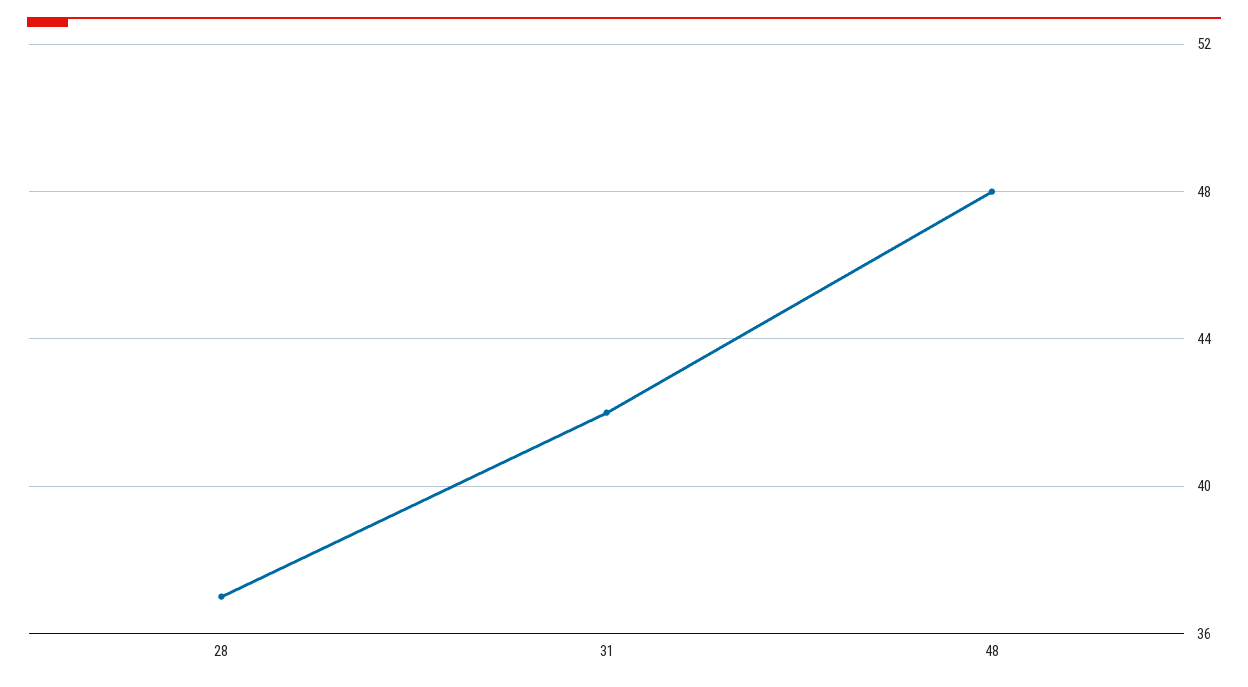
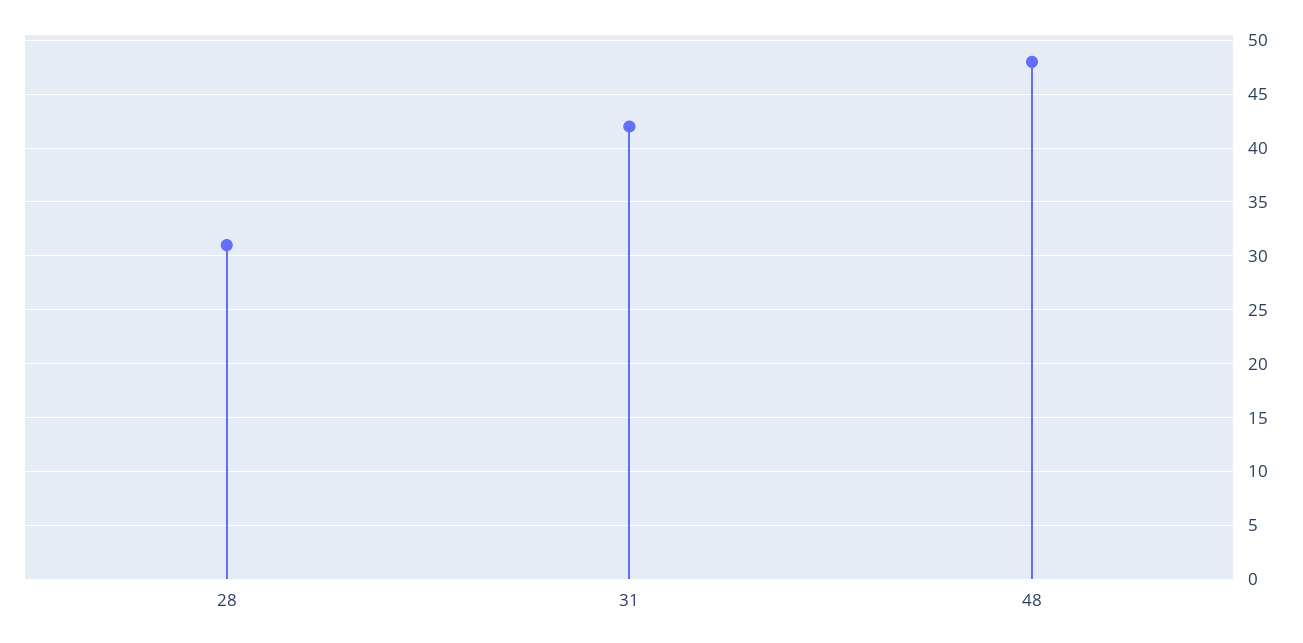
28: 37 -> 31

